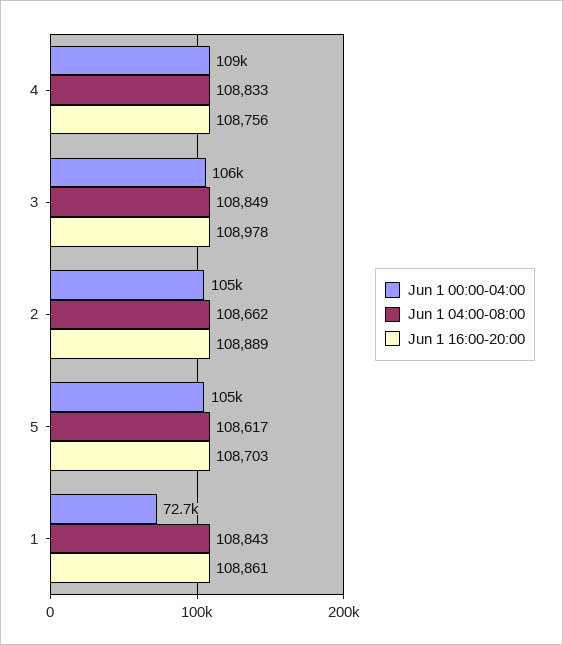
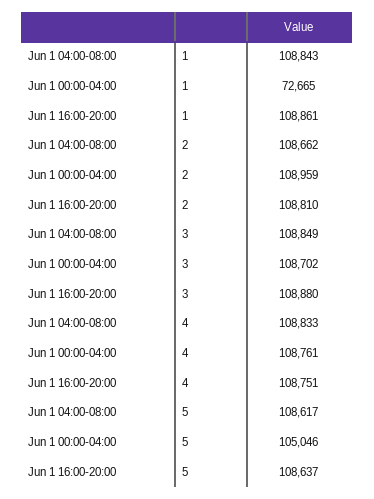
Jun 1 16:00-20:00, 4: 108756 -> 108751
Jun 1 00:00-04:00, 3: 106000 -> 108702
Jun 1 16:00-20:00, 3: 108978 -> 108880
Jun 1 00:00-04:00, 2: 105000 -> 108959
Jun 1 16:00-20:00, 2: 108889 -> 108810
Jun 1 16:00-20:00, 5: 108703 -> 108637

